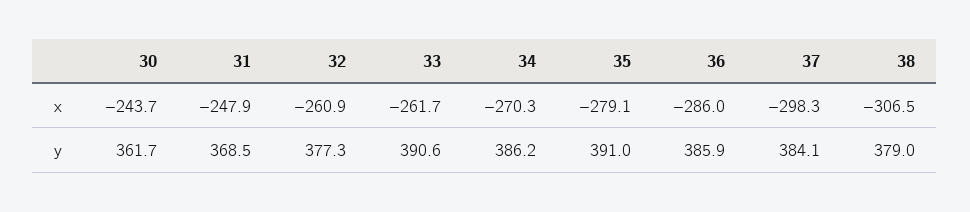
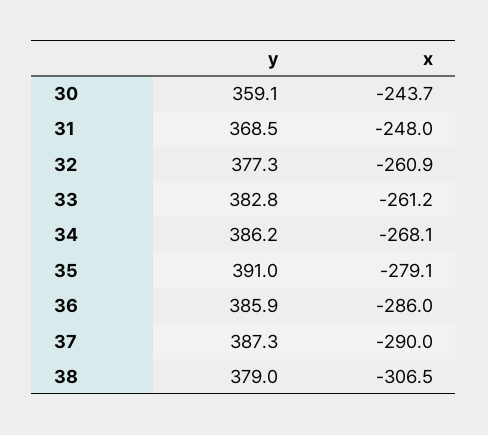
31, x: -247.9 -> -248
33, x: -261.7 -> -261.2
34, x: -270.3 -> -268.1
37, x: -298.3 -> -290
30, y: 361.7 -> 359.1
33, y: 390.6 -> 382.8
37, y: 384.1 -> 387.3

